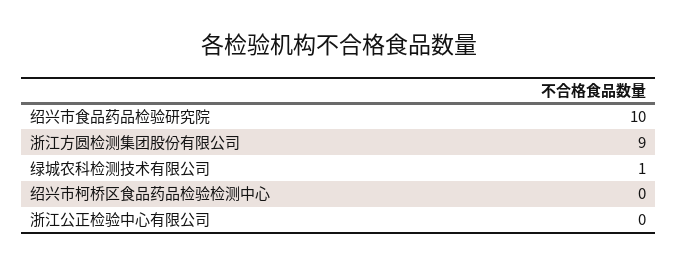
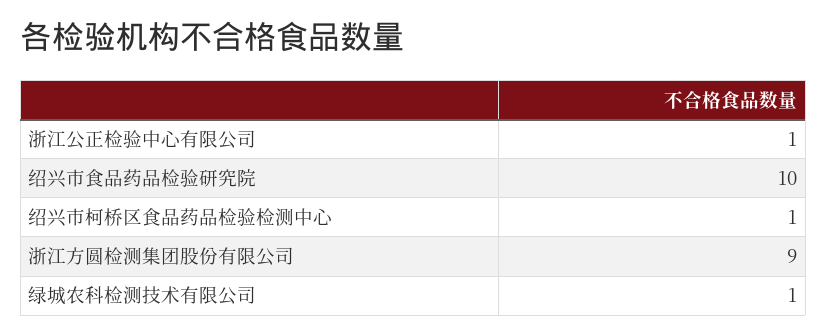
绍兴市柯桥区食品药品检验检测中心: 0 -> 1
浙江公正检验中心有限公司: 0 -> 1

